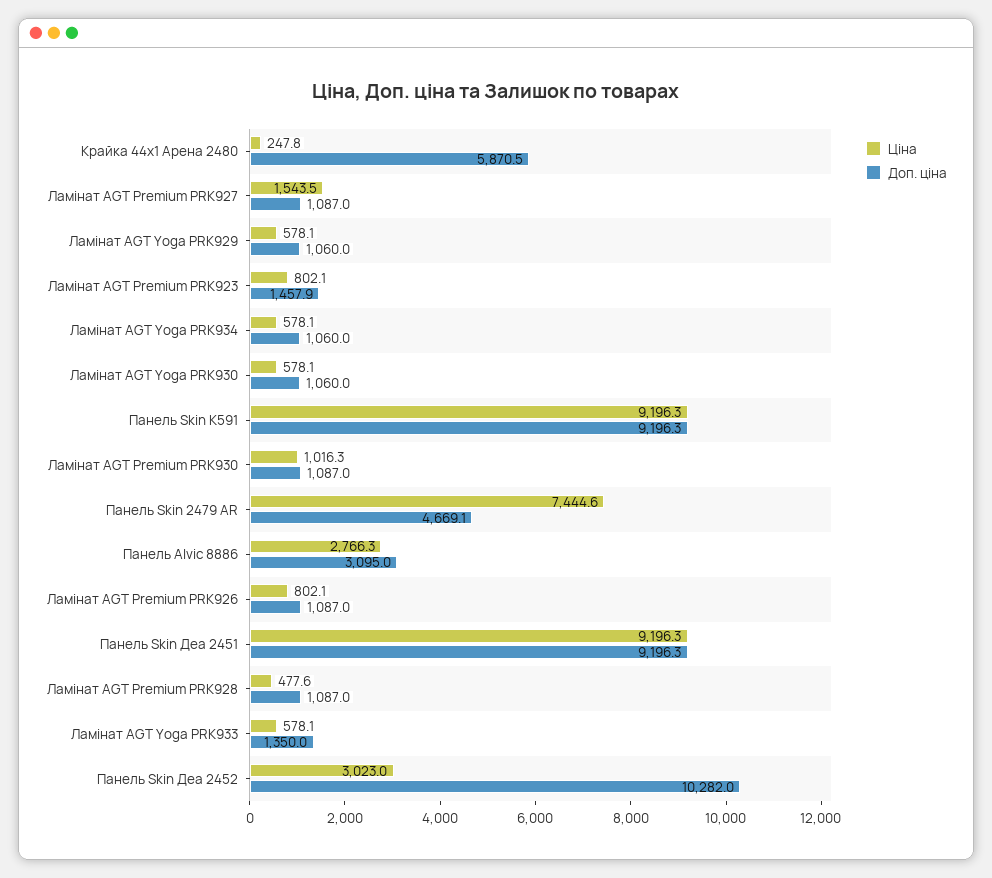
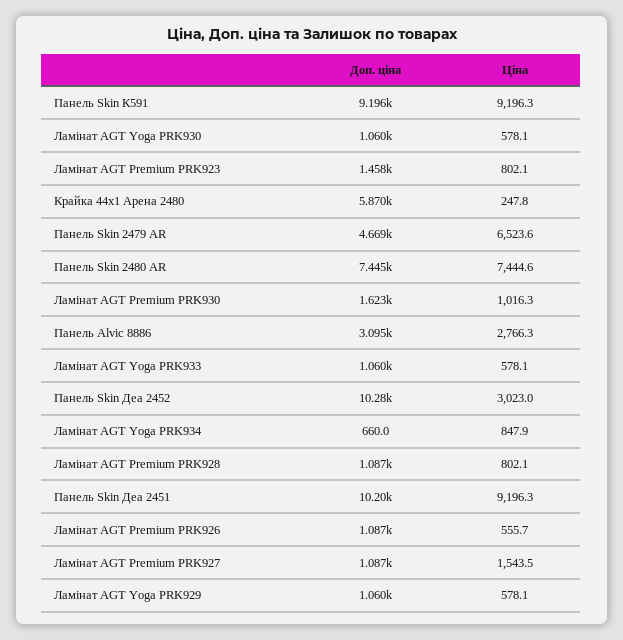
Ціна, Ламінат AGT Yoga PRK934: 578.1 -> 847.9
Доп. ціна, Ламінат AGT Yoga PRK934: 1060 -> 660
Доп. ціна, Ламінат AGT Premium PRK930: 1087 -> 1623
Ціна, Панель Skin 2479 AR: 7444.6 -> 6523.6
Ціна, Ламінат AGT Premium PRK926: 802.1 -> 555.7
Доп. ціна, Панель Skin Деа 2451: 9196.3 -> 10200
Ціна, Ламінат AGT Premium PRK928: 477.6 -> 802.1
Доп. ціна, Ламінат AGT Yoga PRK933: 1350 -> 1060
Доп. ціна, Панель Skin 2480 AR: none -> 7445
Ціна, Панель Skin 2480 AR: none -> 7444.6

